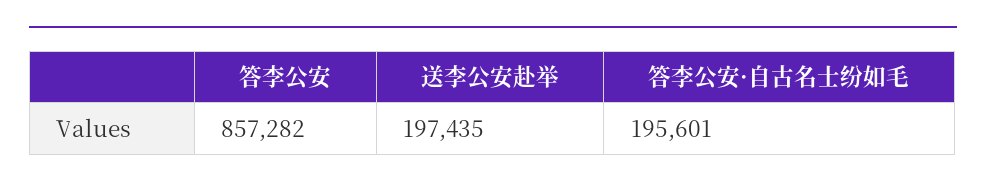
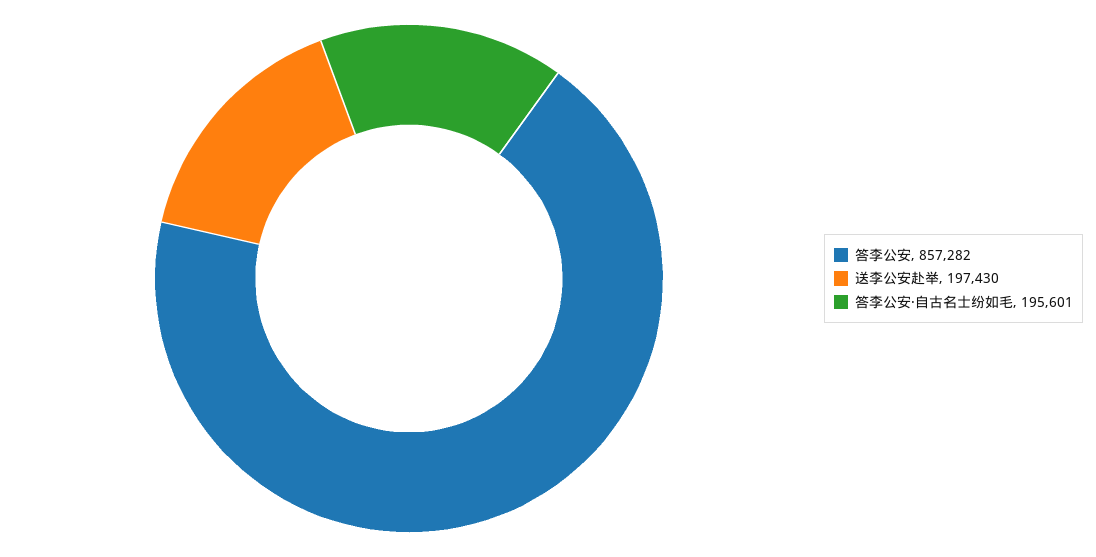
送李公安赴举: 197435 -> 197430

